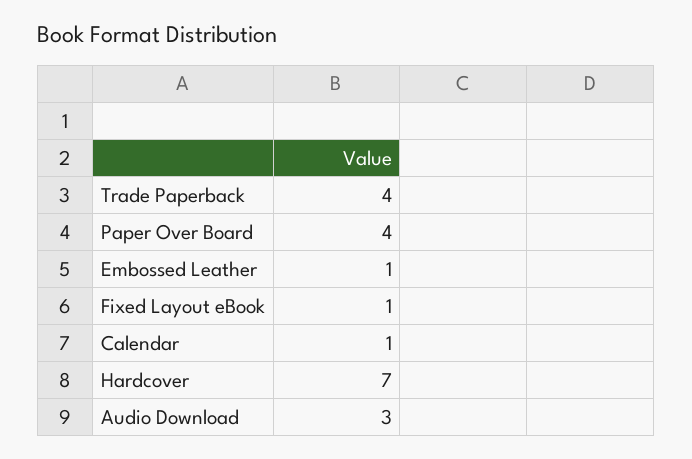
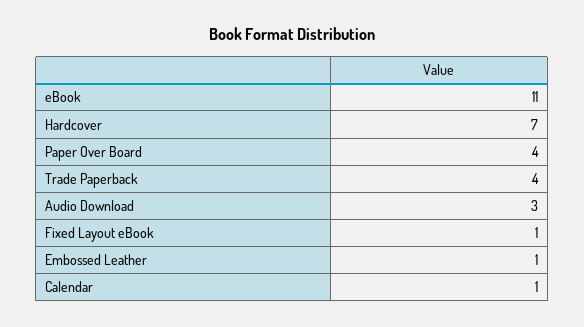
eBook: none -> 11

